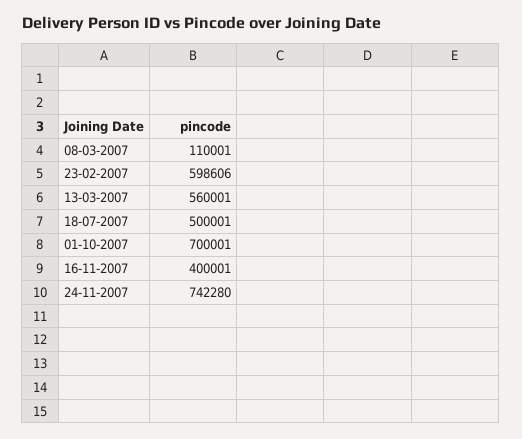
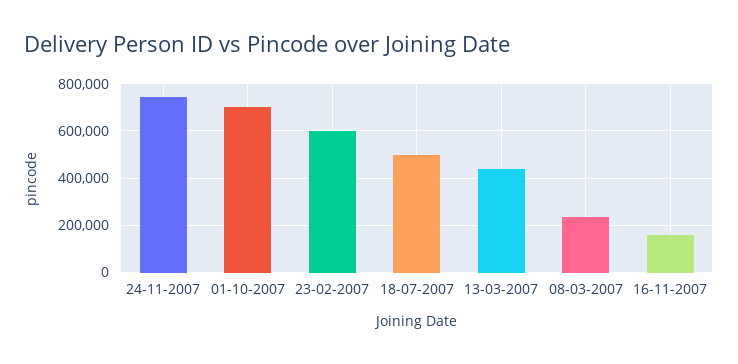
08-03-2007: 110001 -> 250000
13-03-2007: 560001 -> 450000
16-11-2007: 400001 -> 150000

